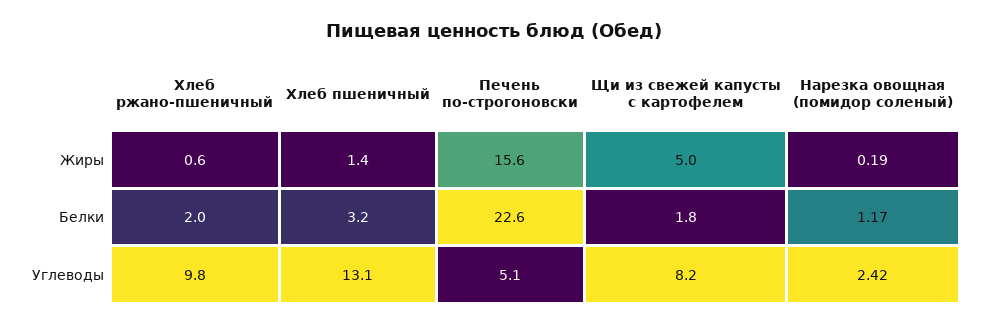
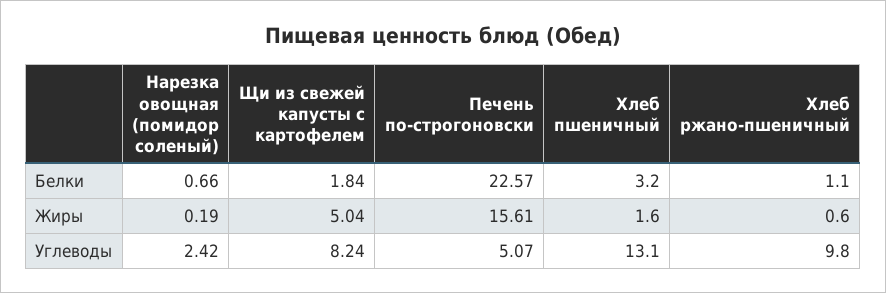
Хлеб пшеничный, Жиры: 1.4 -> 1.6
Хлеб ржано-пшеничный, Белки: 2 -> 1.1
Нарезка овощная (помидор соленый), Белки: 1.17 -> 0.66

